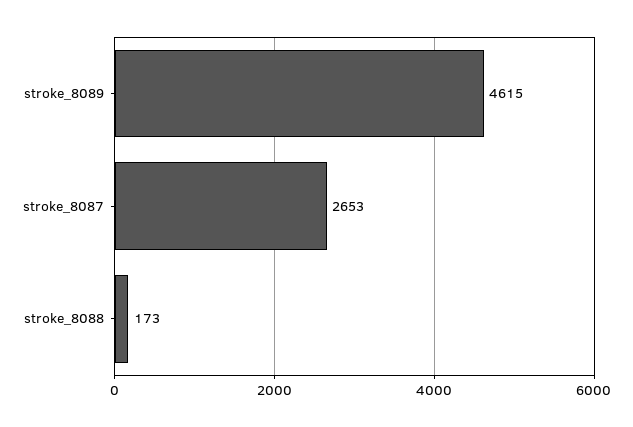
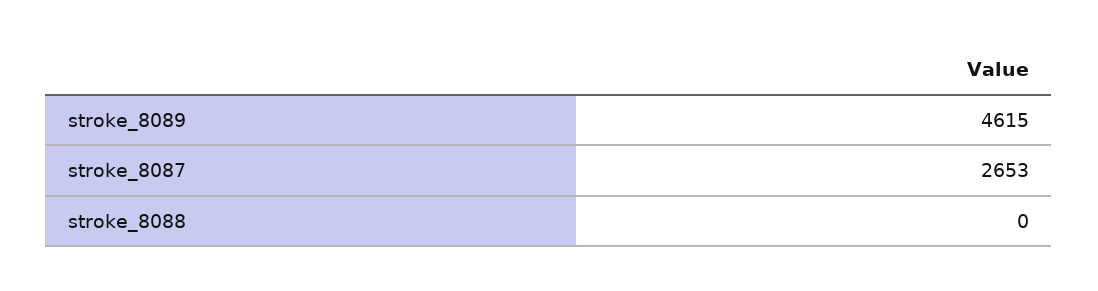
stroke_8088: 173 -> 0

